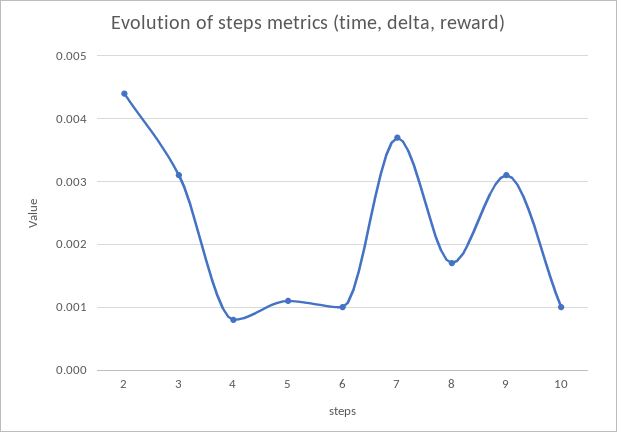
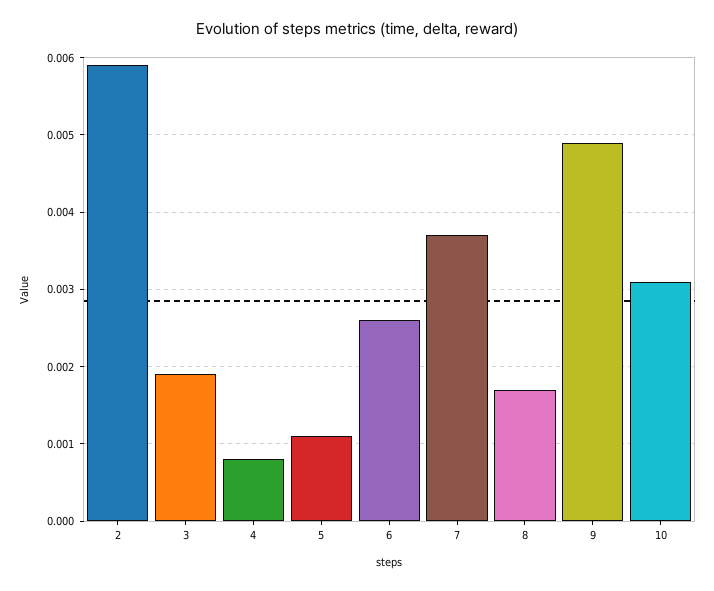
2: 0.0044 -> 0.0059
3: 0.0031 -> 0.0019
6: 0.001 -> 0.0026
9: 0.0031 -> 0.0049
10: 0.001 -> 0.0031

